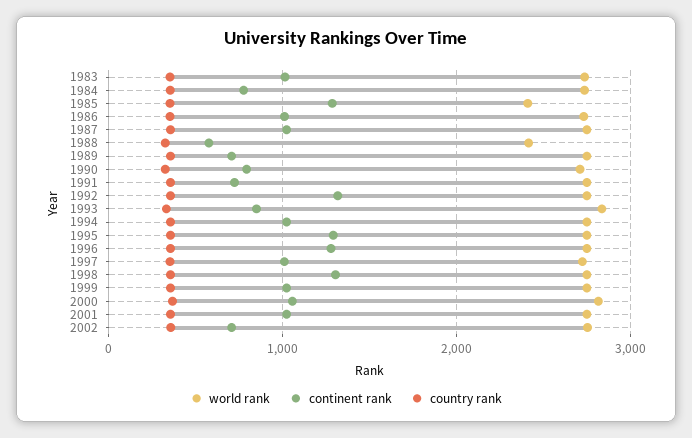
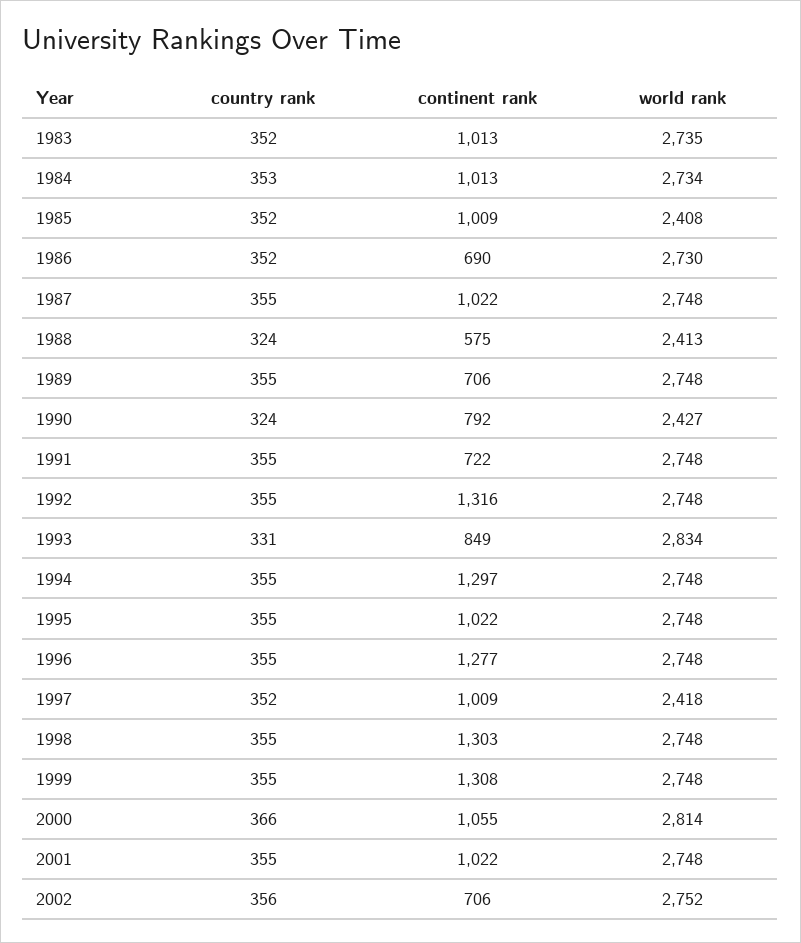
continent rank, 1984: 800 -> 1013
continent rank, 1985: 1300 -> 1009
continent rank, 1986: 1000 -> 690
world rank, 1990: 2700 -> 2427
continent rank, 1994: 1000 -> 1297
continent rank, 1995: 1300 -> 1022
world rank, 1997: 2700 -> 2418
continent rank, 1999: 1000 -> 1308

